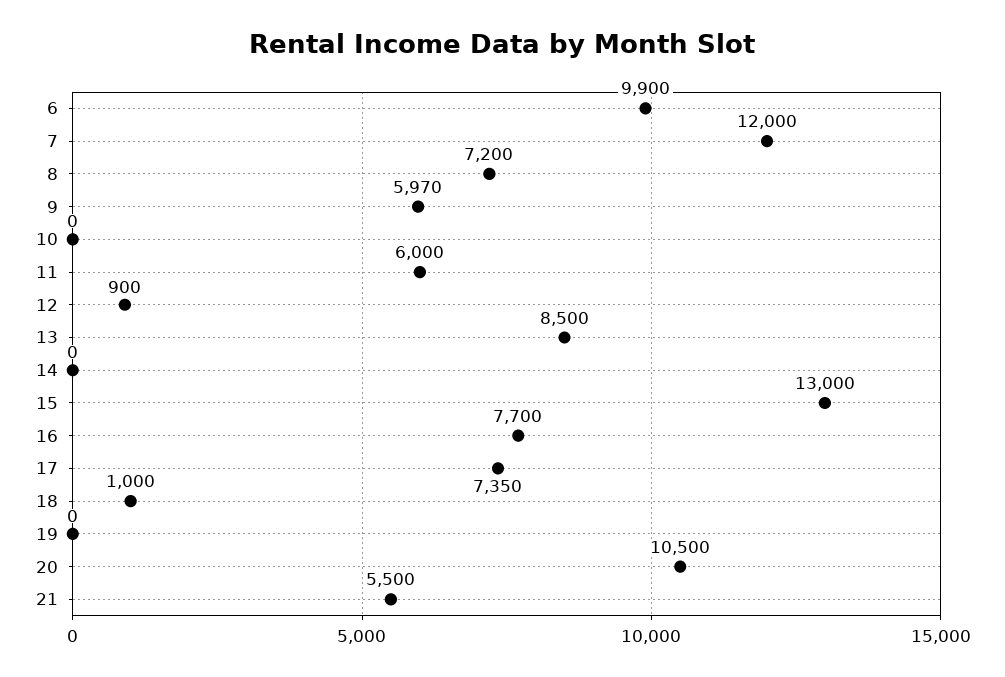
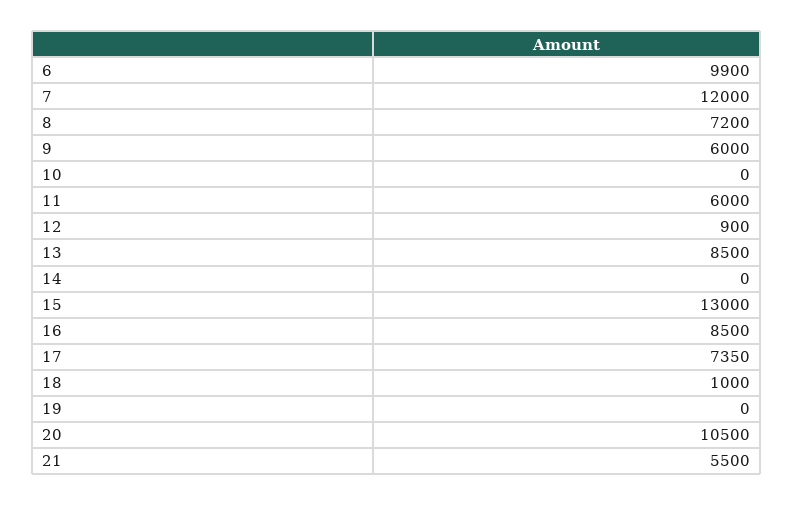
9: 5970 -> 6000
16: 7700 -> 8500

